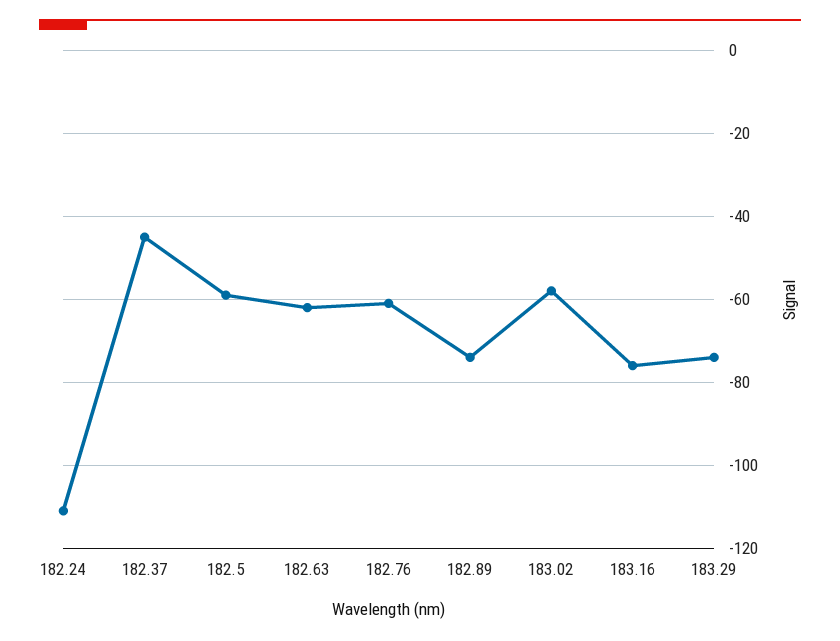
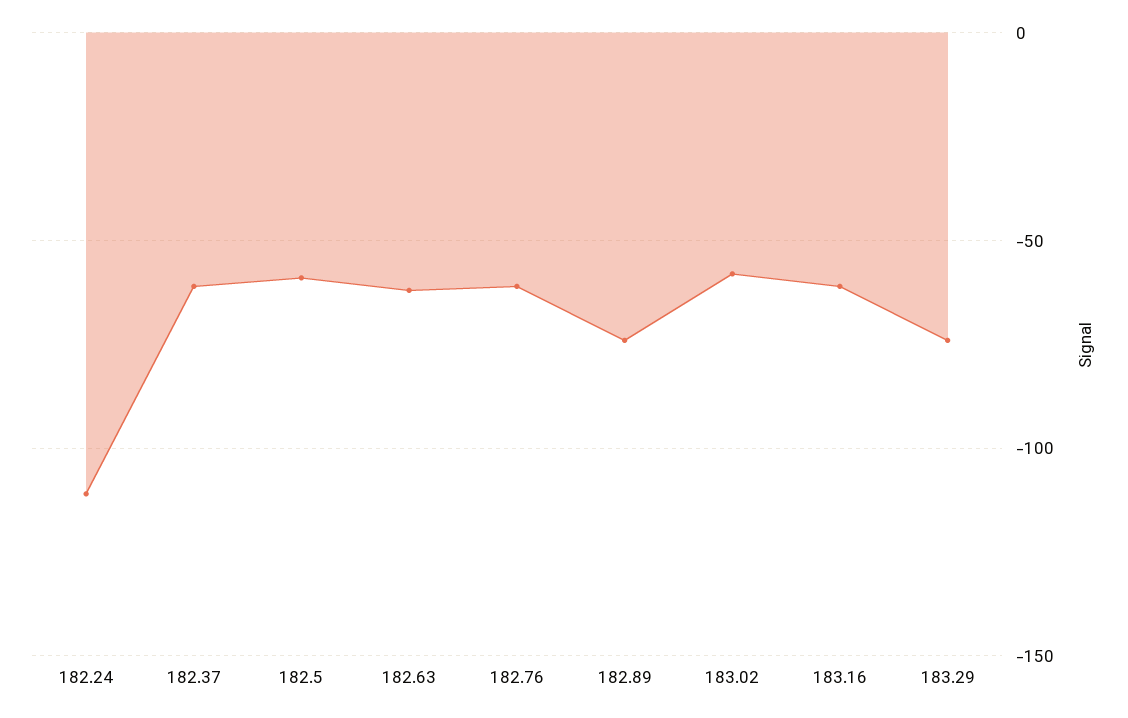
182.37: -45 -> -60
183.16: -75 -> -60

